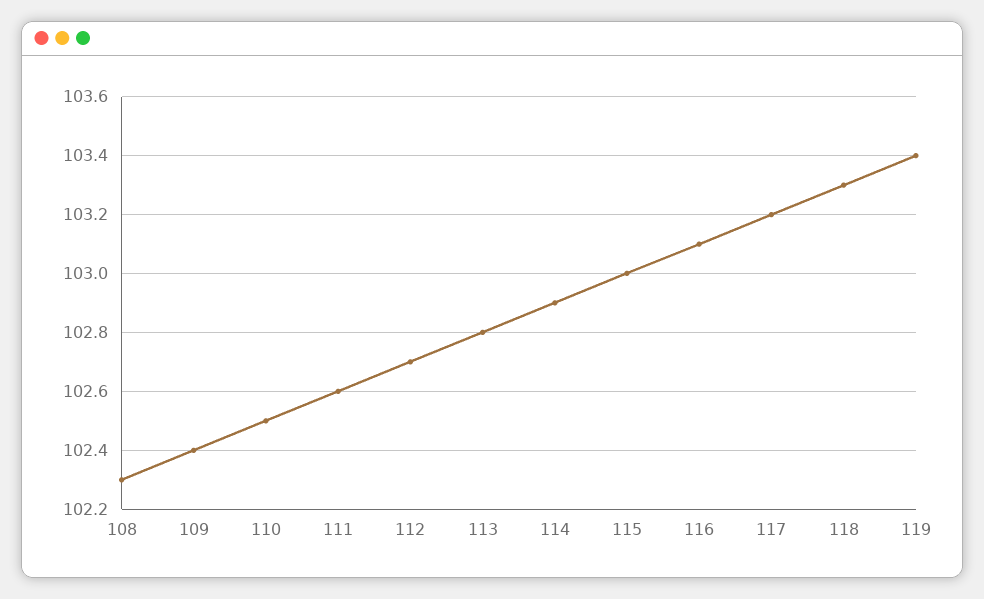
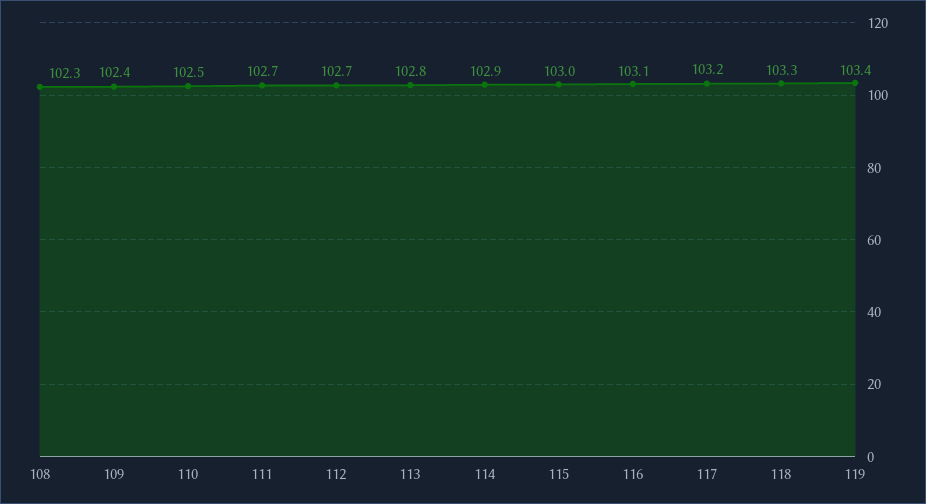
111: 102.6 -> 102.7

